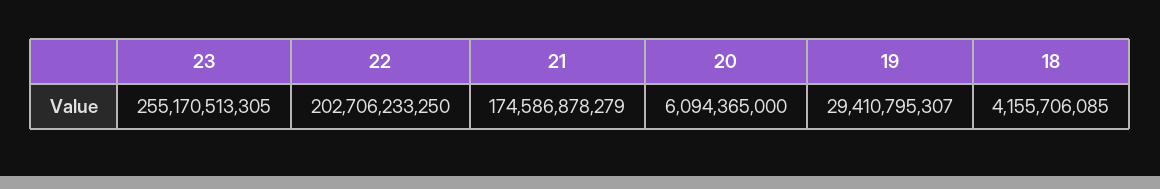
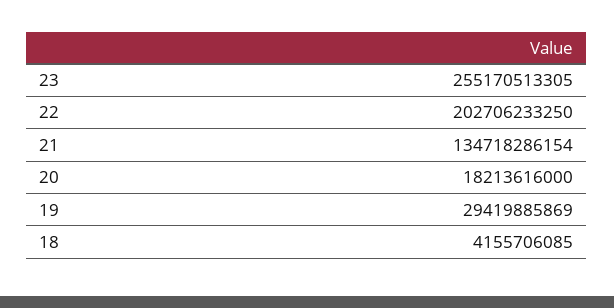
21: 174586878279 -> 134718286154
20: 6094365000 -> 18213616000
19: 29410795307 -> 29419885869

